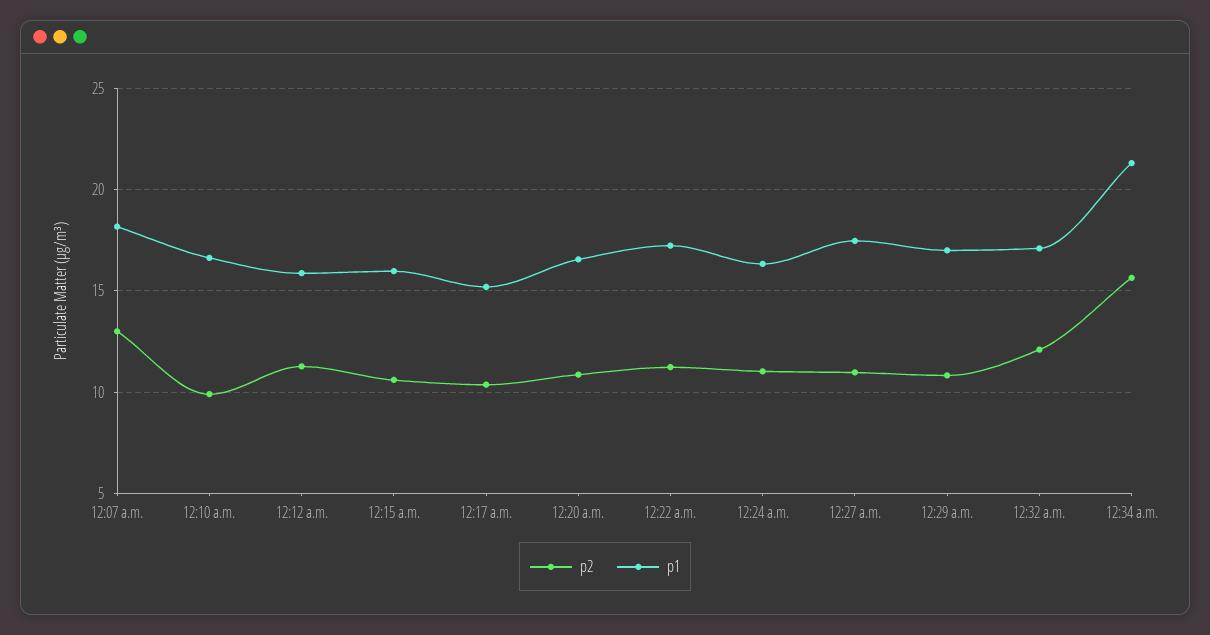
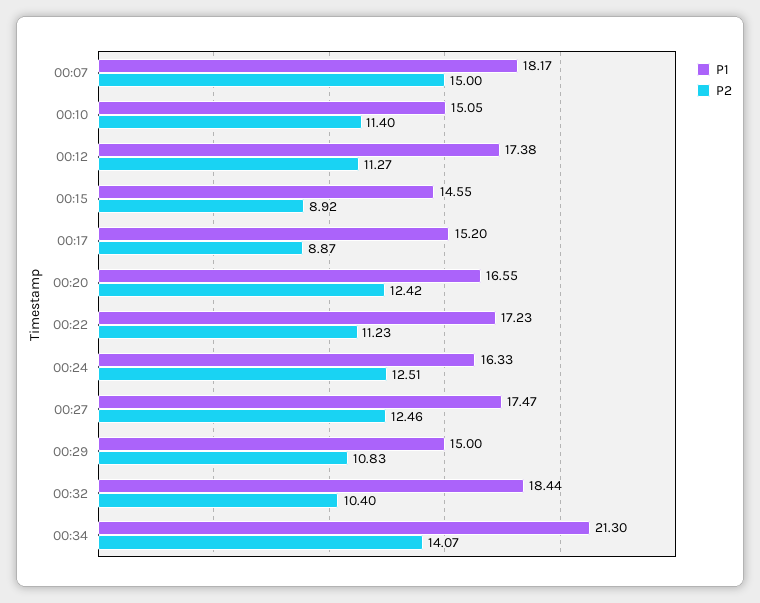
p2, 12:07 a.m.: 13 -> 15
p2, 12:10 a.m.: 10 -> 11.4
p1, 12:10 a.m.: 16.5 -> 15.05
p1, 12:12 a.m.: 16 -> 17.38
p2, 12:15 a.m.: 10.5 -> 8.92
p1, 12:15 a.m.: 16 -> 14.55
p2, 12:17 a.m.: 10.5 -> 8.87
p2, 12:20 a.m.: 11 -> 12.42
p2, 12:24 a.m.: 11 -> 12.51
p2, 12:27 a.m.: 11 -> 12.46
p1, 12:29 a.m.: 17 -> 15
p2, 12:32 a.m.: 12 -> 10.4
p1, 12:32 a.m.: 17 -> 18.44
p2, 12:34 a.m.: 15.5 -> 14.07

